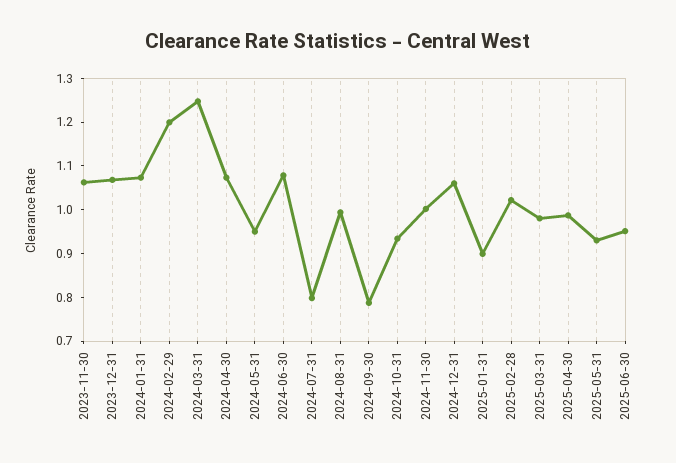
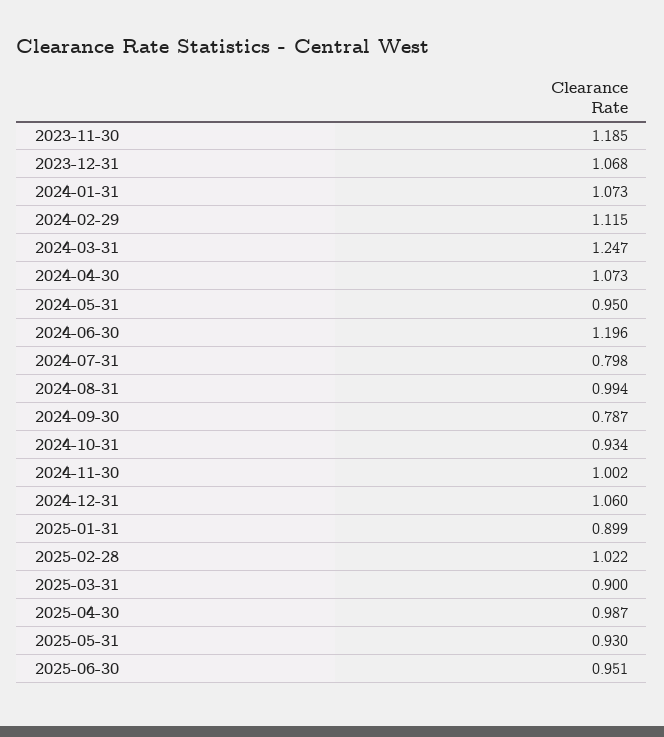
2023-11-30: 1.06 -> 1.185
2024-02-29: 1.2 -> 1.115
2024-06-30: 1.08 -> 1.196
2025-03-31: 0.98 -> 0.9

